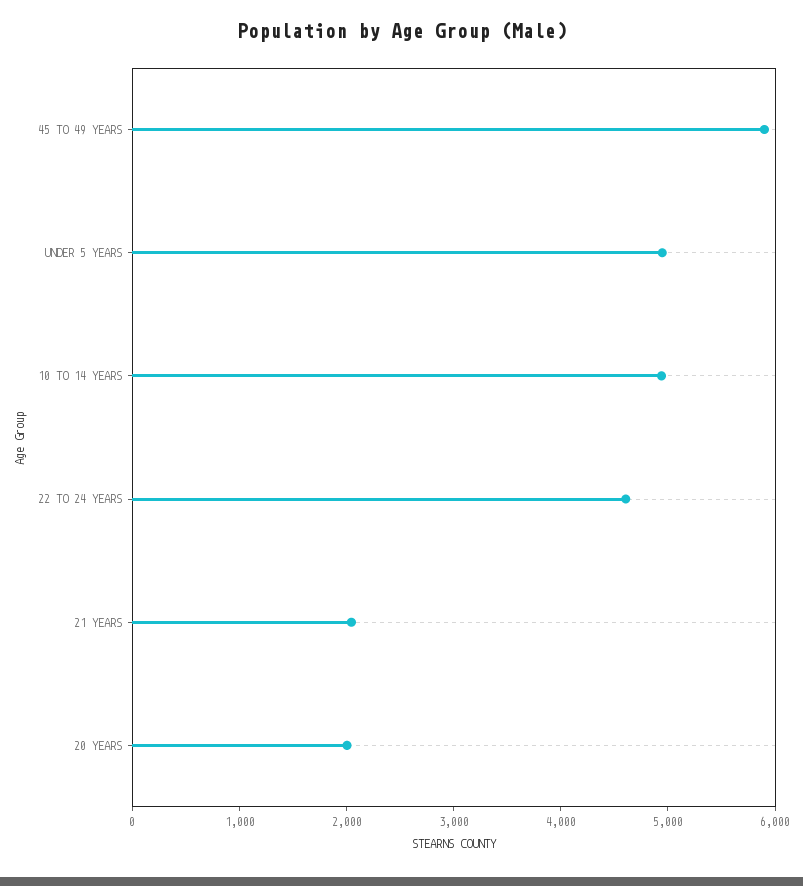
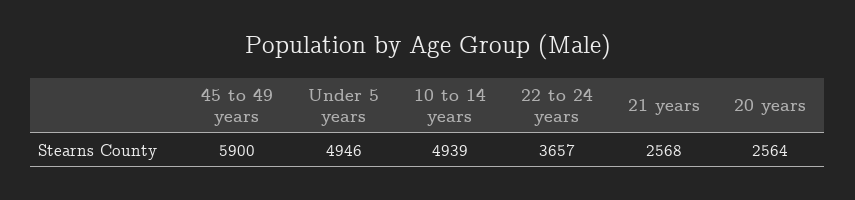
22 TO 24 YEARS: 4600 -> 3657
21 YEARS: 2000 -> 2568
20 YEARS: 2000 -> 2564

